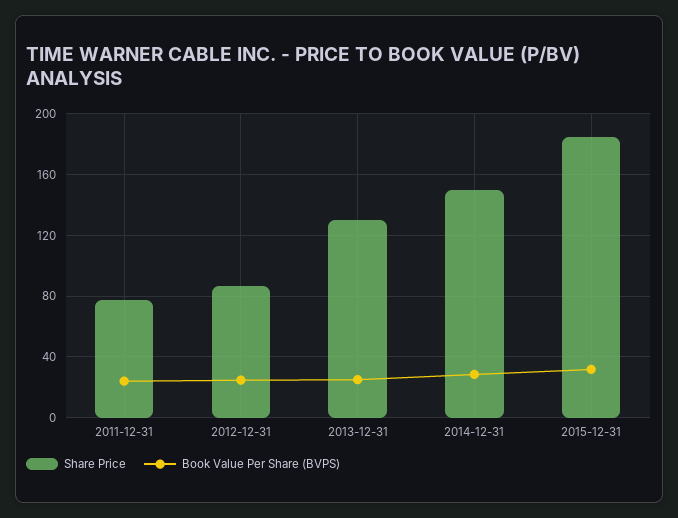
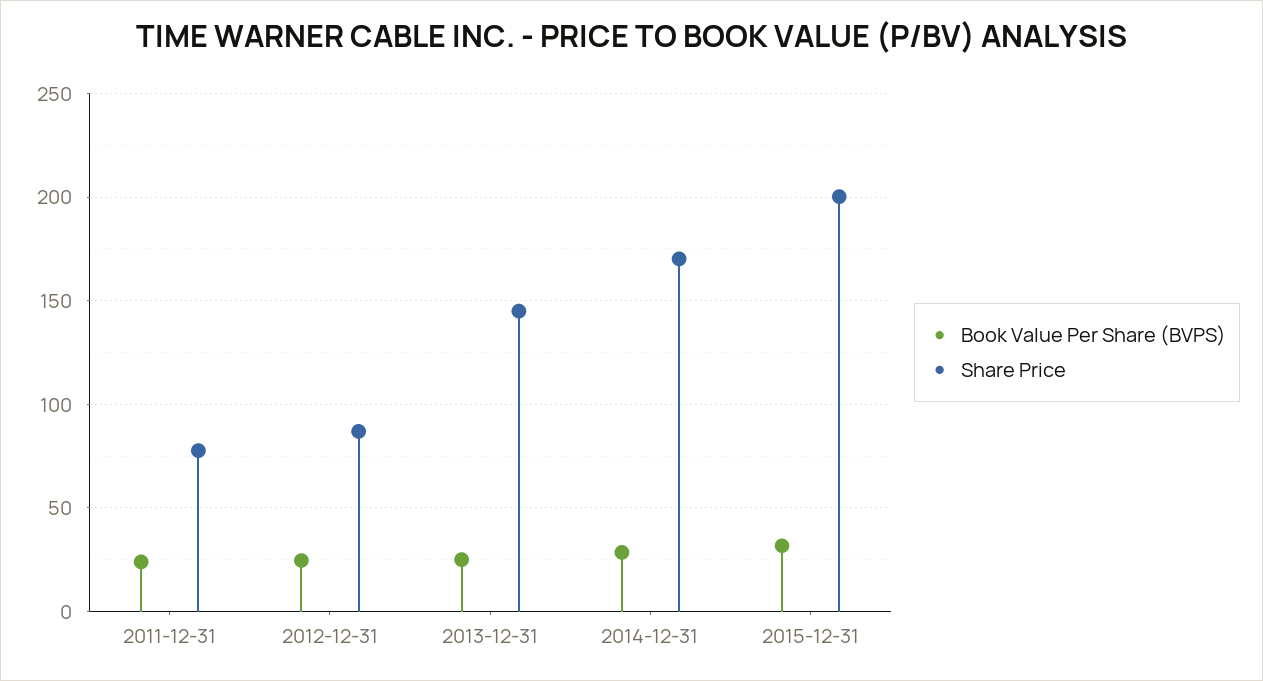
Share Price, 2013-12-31: 130 -> 145
Share Price, 2014-12-31: 150 -> 170
Share Price, 2015-12-31: 185 -> 200

